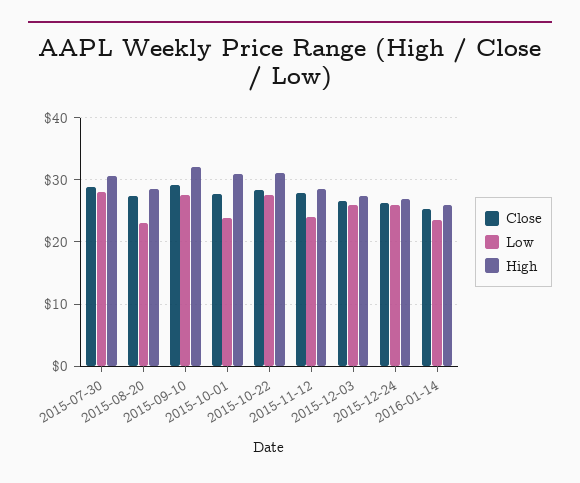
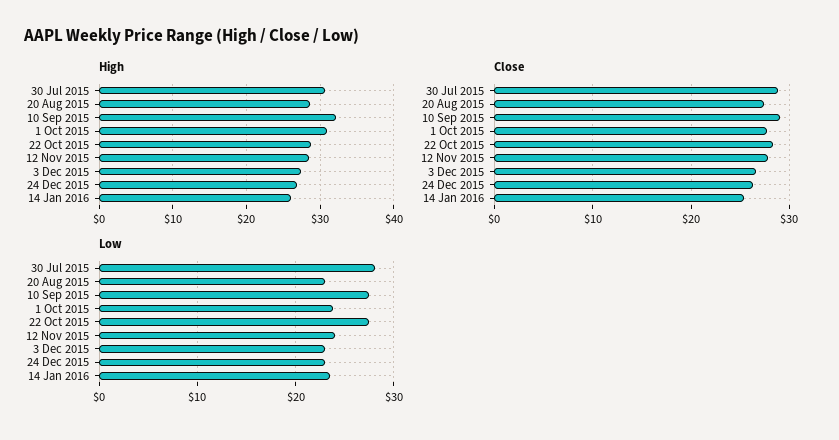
High, 2015-10-22: 31 -> 29
Low, 2015-12-03: 26 -> 23
Low, 2015-12-24: 26 -> 23

